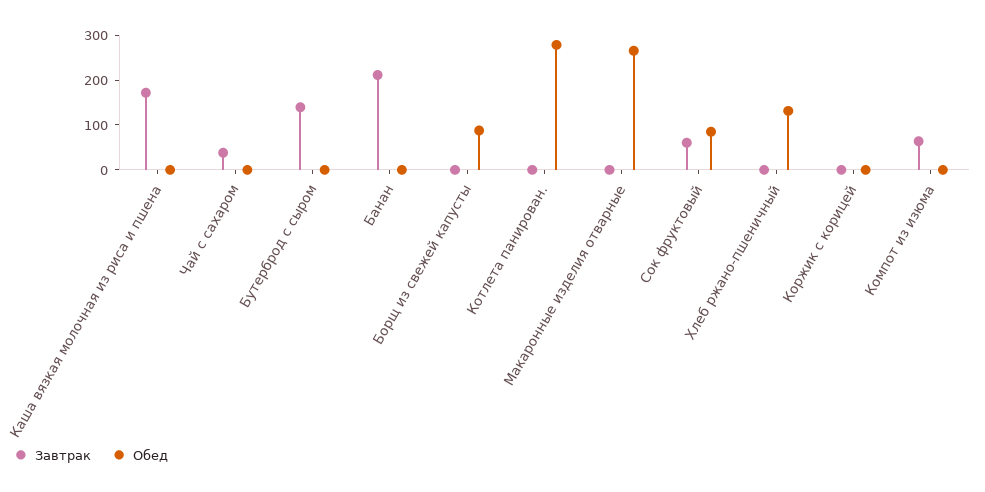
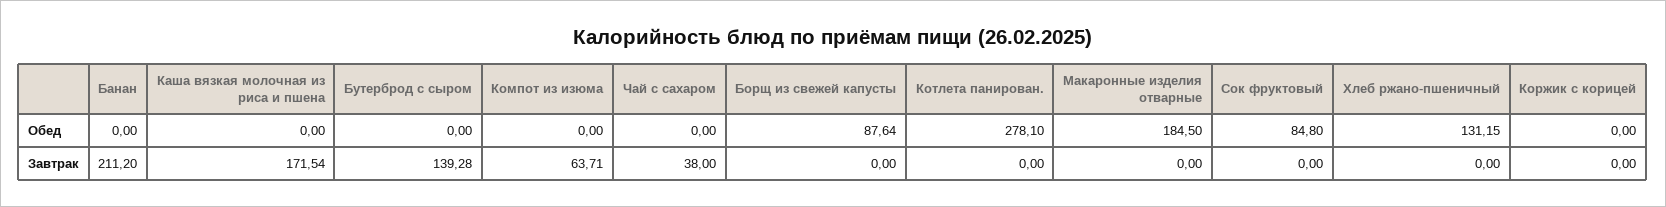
Обед, Макаронные изделия отварные: 260 -> 184.5
Завтрак, Сок фруктовый: 60 -> 0

